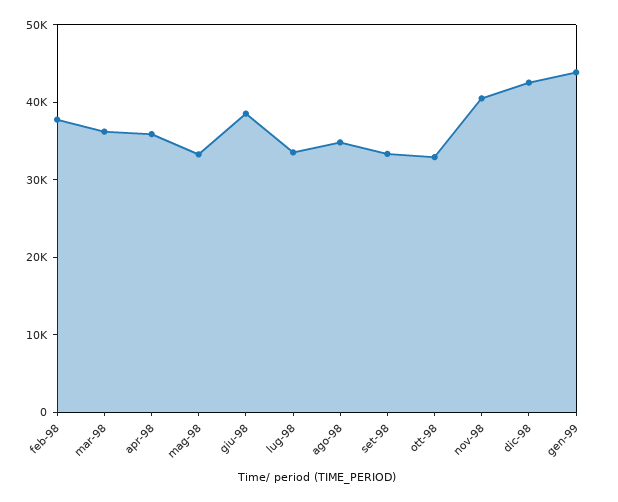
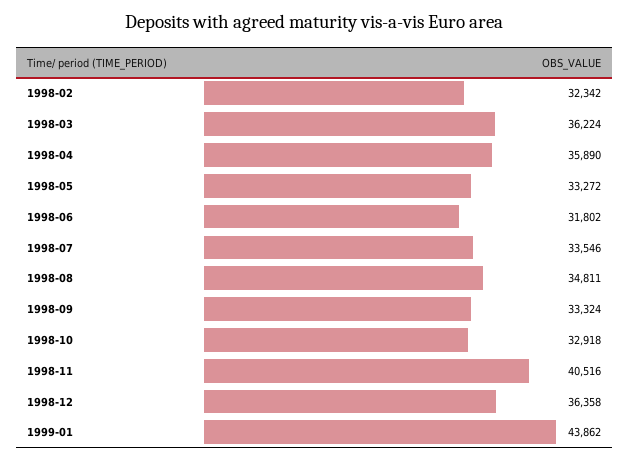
feb-98: 38000 -> 32342
giu-98: 38000 -> 31802
dic-98: 42000 -> 36358

